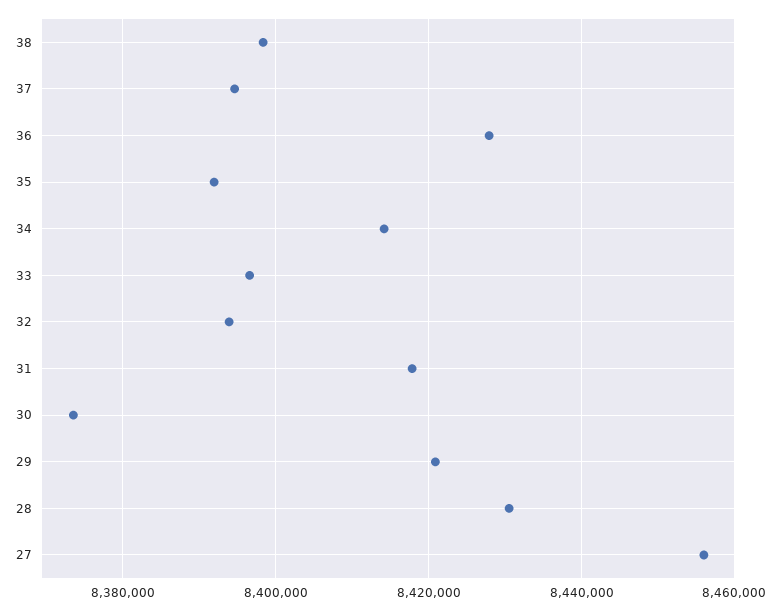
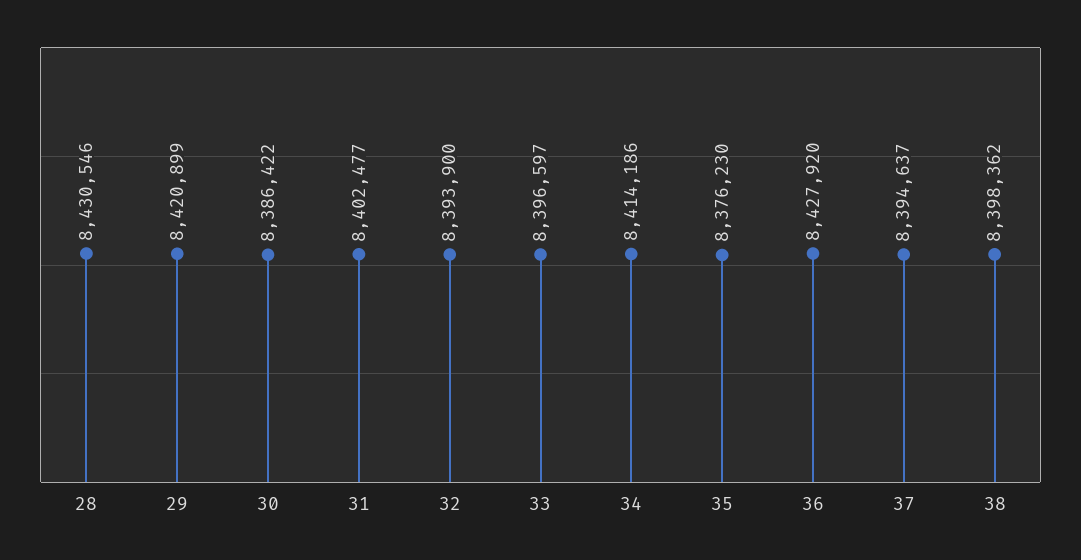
35: 8392000 -> 8376230
31: 8418000 -> 8402477
30: 8374000 -> 8386422
27: 8456000 -> none

